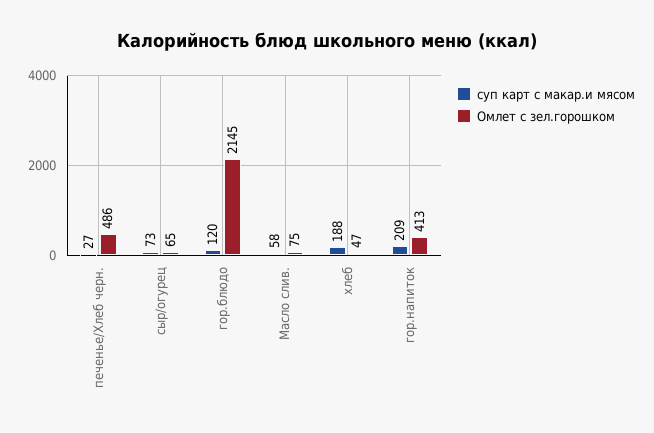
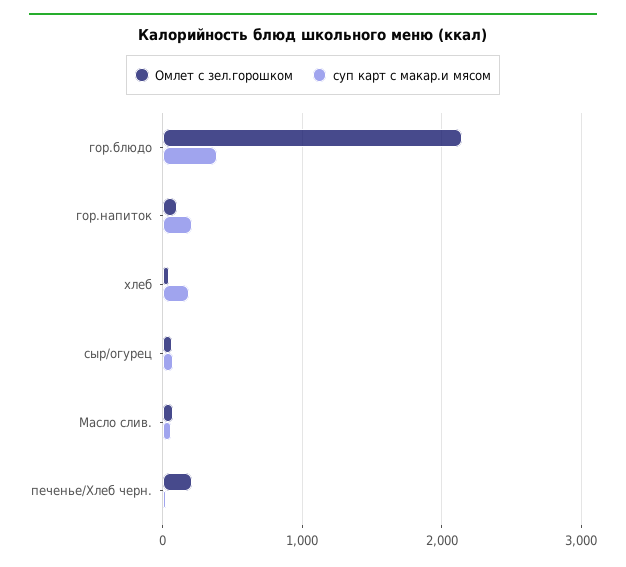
Омлет с зел.горошком, печенье/Хлеб черн.: 486 -> 200
суп карт с макар.и мясом, гор.блюдо: 120 -> 400
Омлет с зел.горошком, гор.напиток: 413 -> 100

